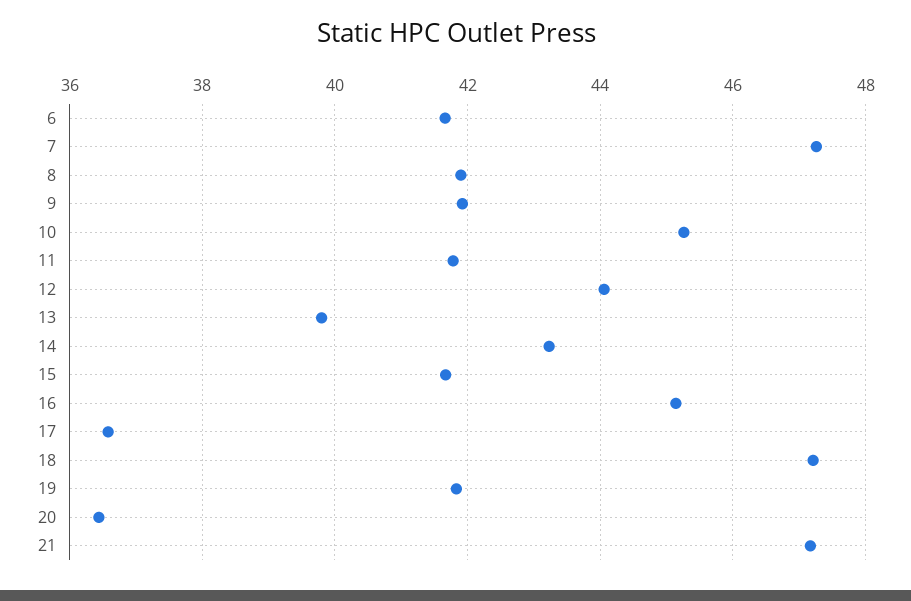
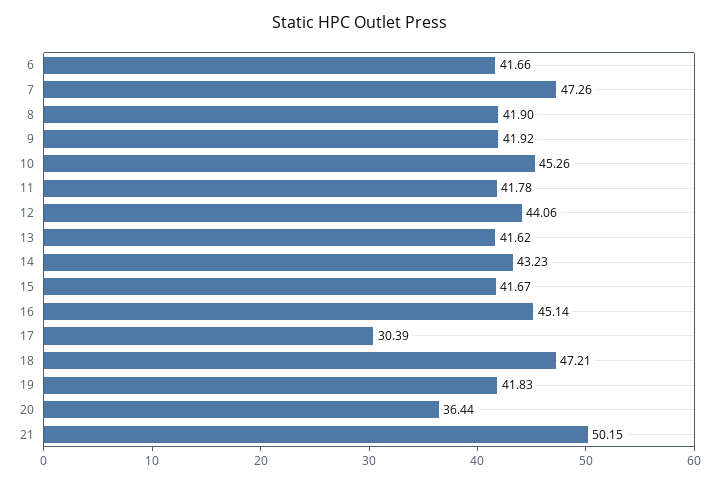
13: 39.8 -> 41.62
17: 36.6 -> 30.39
21: 47.2 -> 50.15

